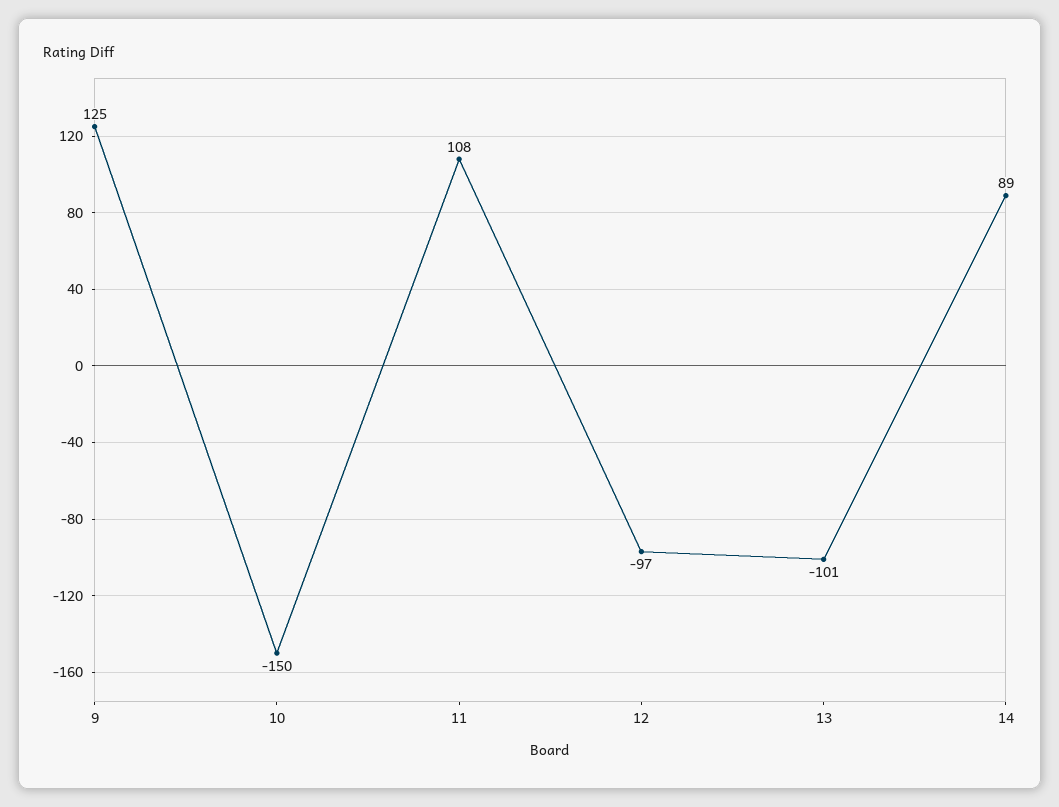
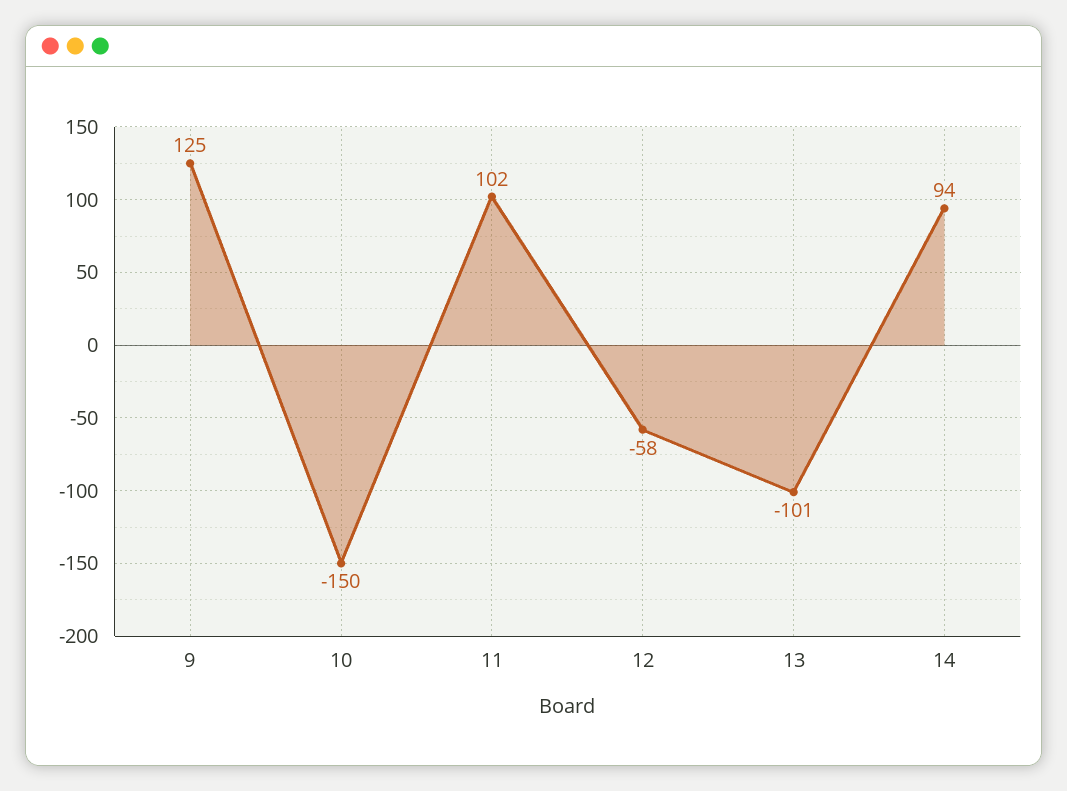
11: 108 -> 102
12: -97 -> -58
14: 89 -> 94

